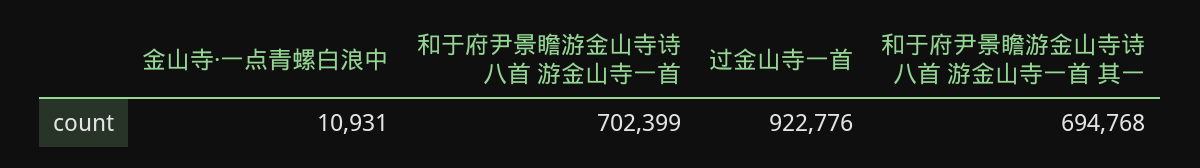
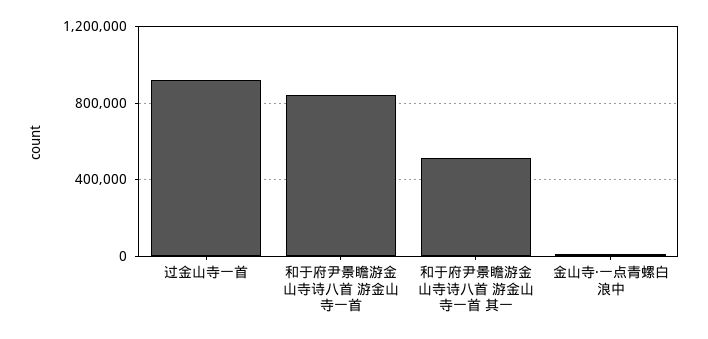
和于府尹景瞻游金山寺诗八首 游金山寺一首: 702399 -> 850000
和于府尹景瞻游金山寺诗八首 游金山寺一首 其一: 694768 -> 500000

